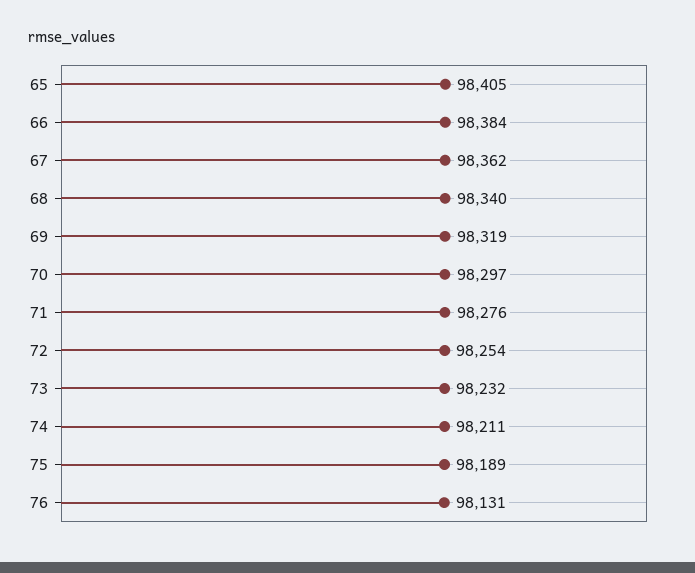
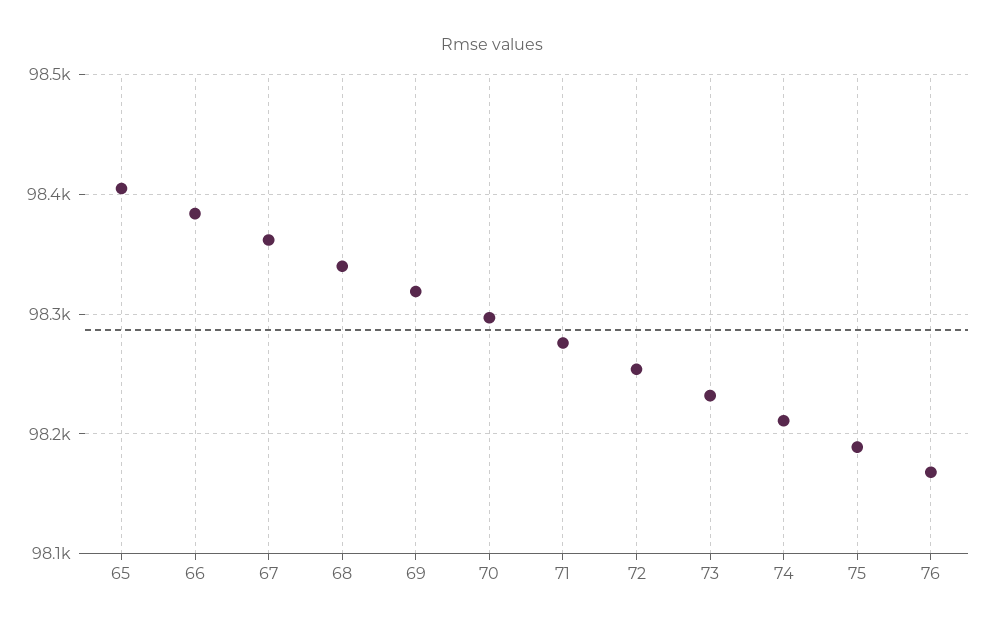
76: 98131 -> 98170

